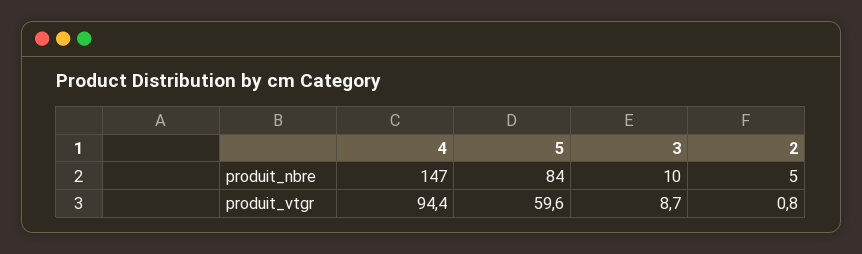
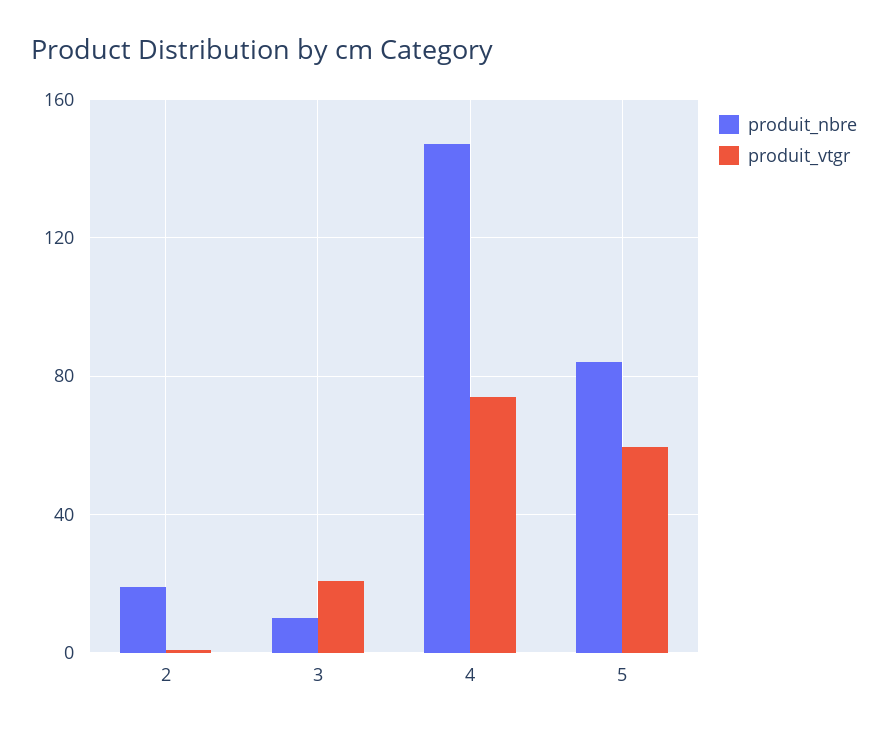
produit_nbre, 2: 5 -> 20
produit_vtgr, 4: 94.4 -> 75
produit_vtgr, 3: 8.7 -> 20

